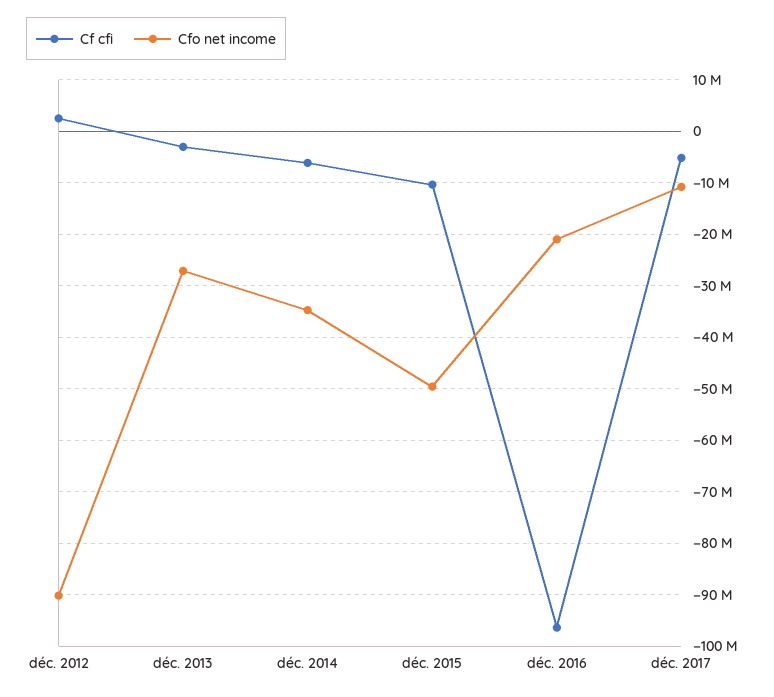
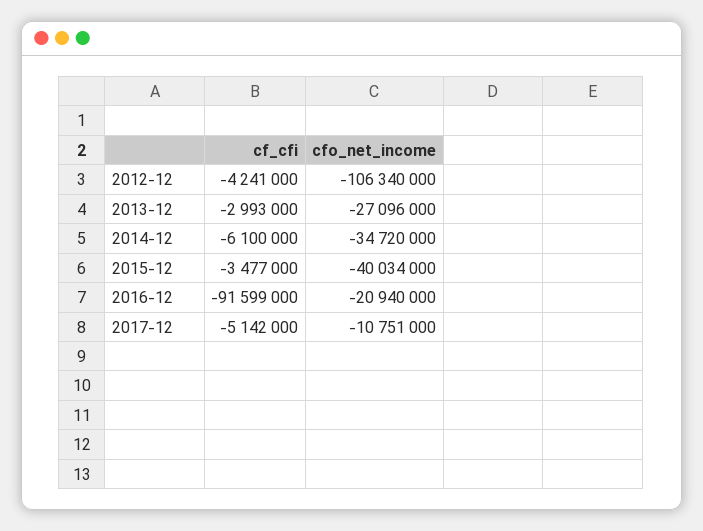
Cf cfi, déc. 2012: 2000000 -> -4241000
Cfo net income, déc. 2012: -90000000 -> -106340000
Cf cfi, déc. 2015: -10000000 -> -3477000
Cfo net income, déc. 2015: -50000000 -> -40034000
Cf cfi, déc. 2016: -96000000 -> -91599000

